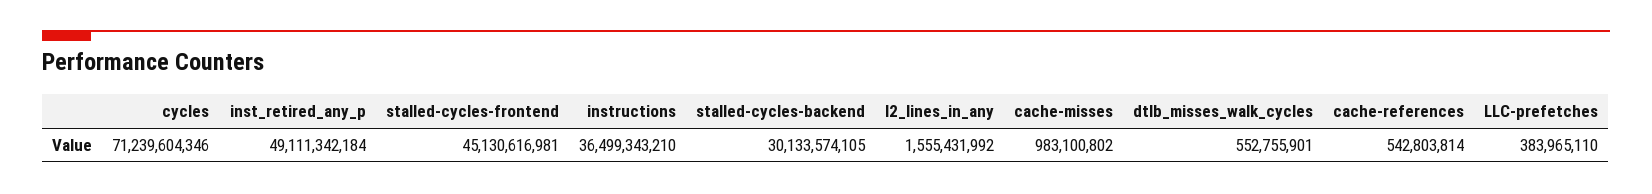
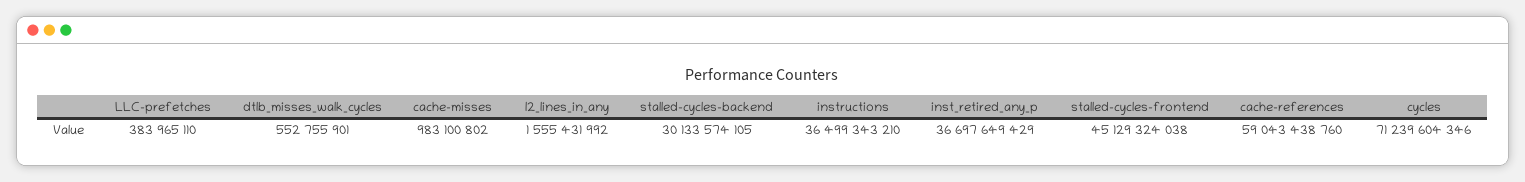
inst_retired_any_p: 49111342184 -> 36697649429
stalled-cycles-frontend: 45130616981 -> 45129324038
cache-references: 542803814 -> 59043438760

